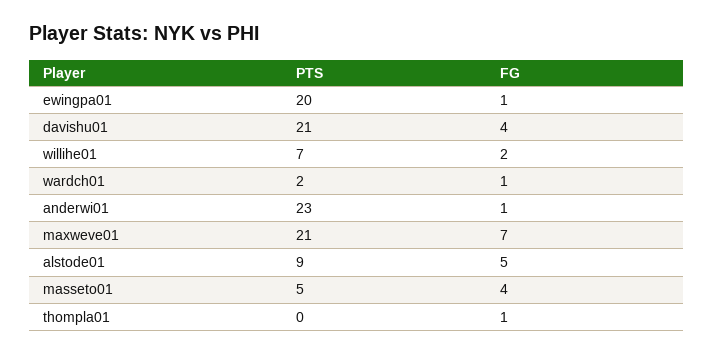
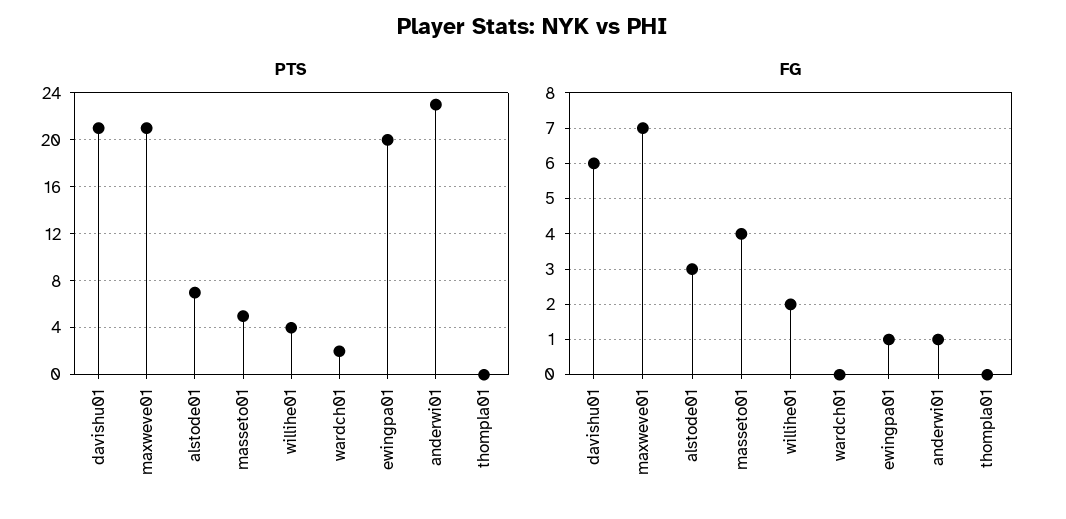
FG, davishu01: 4 -> 6
PTS, willihe01: 7 -> 4
FG, wardch01: 1 -> 0
PTS, alstode01: 9 -> 7
FG, alstode01: 5 -> 3
FG, thompla01: 1 -> 0

